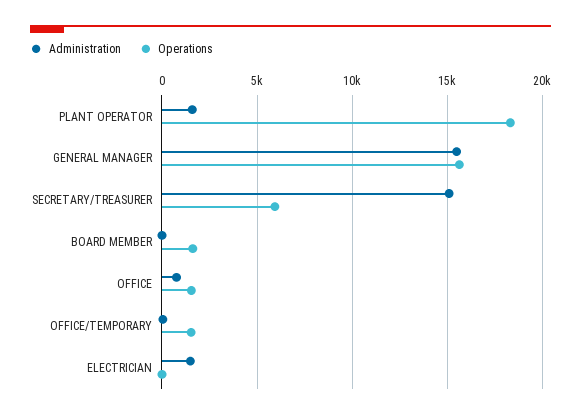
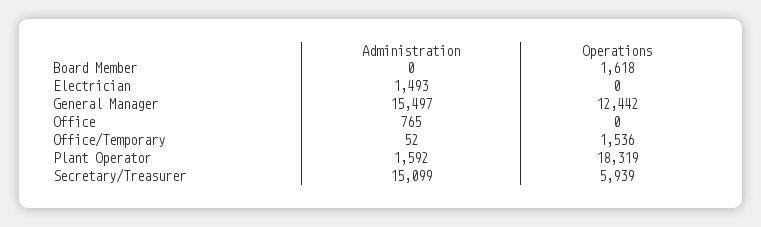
Operations, GENERAL MANAGER: 15500 -> 12442
Operations, OFFICE: 1500 -> 0

